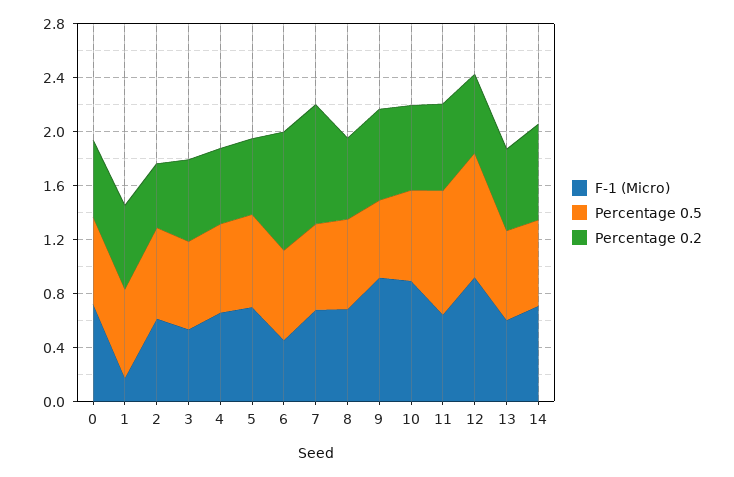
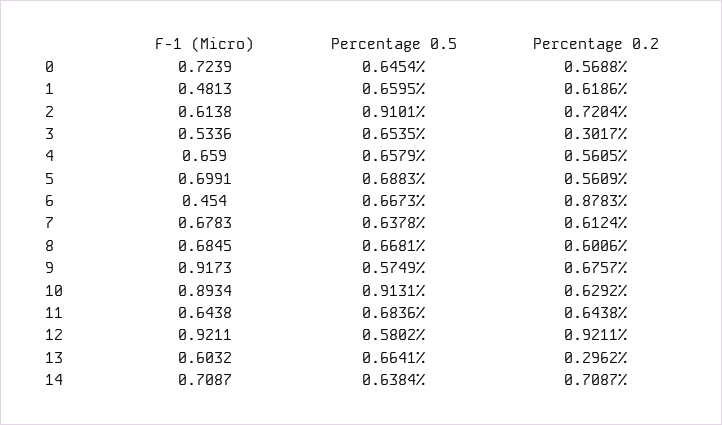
F-1 (Micro), 1: 0.2 -> 0.4813
Percentage 0.5, 2: 0.7 -> 0.9101
Percentage 0.2, 2: 0.5 -> 0.7204
Percentage 0.2, 3: 0.6 -> 0.3017
Percentage 0.2, 7: 0.9 -> 0.6124
Percentage 0.5, 10: 0.7 -> 0.9131
Percentage 0.5, 11: 0.9 -> 0.6836
Percentage 0.5, 12: 0.9 -> 0.5802
Percentage 0.2, 12: 0.6 -> 0.9211
Percentage 0.2, 13: 0.6 -> 0.2962

